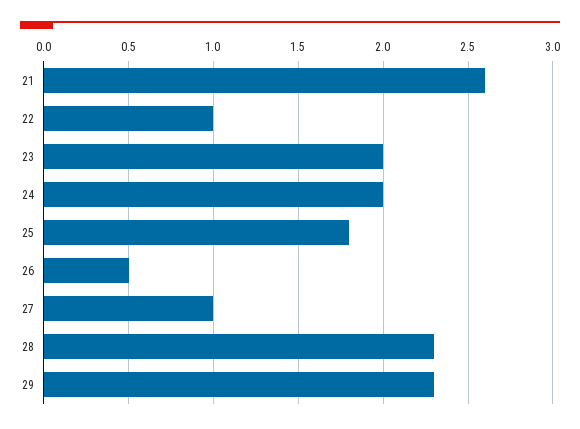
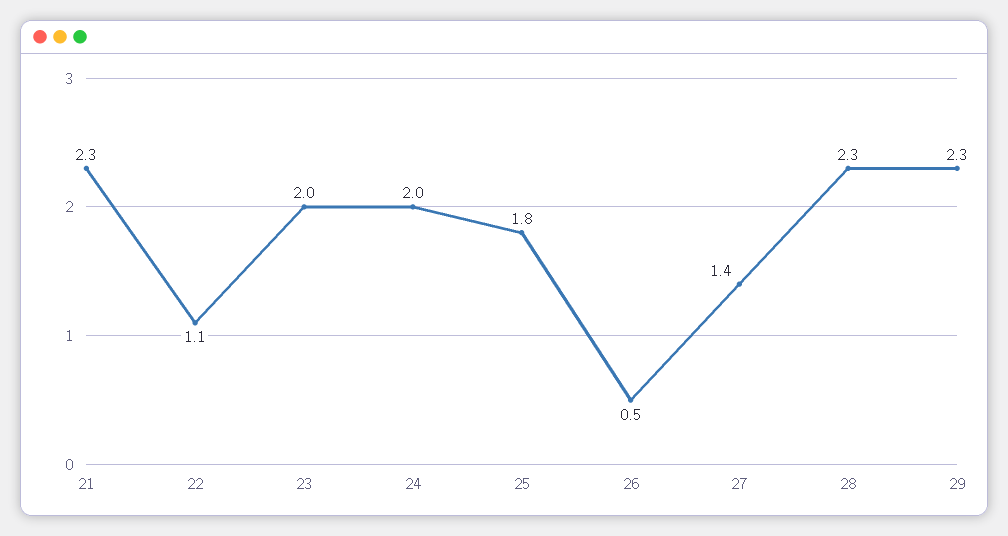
21: 2.6 -> 2.3
22: 1 -> 1.1
27: 1 -> 1.4

